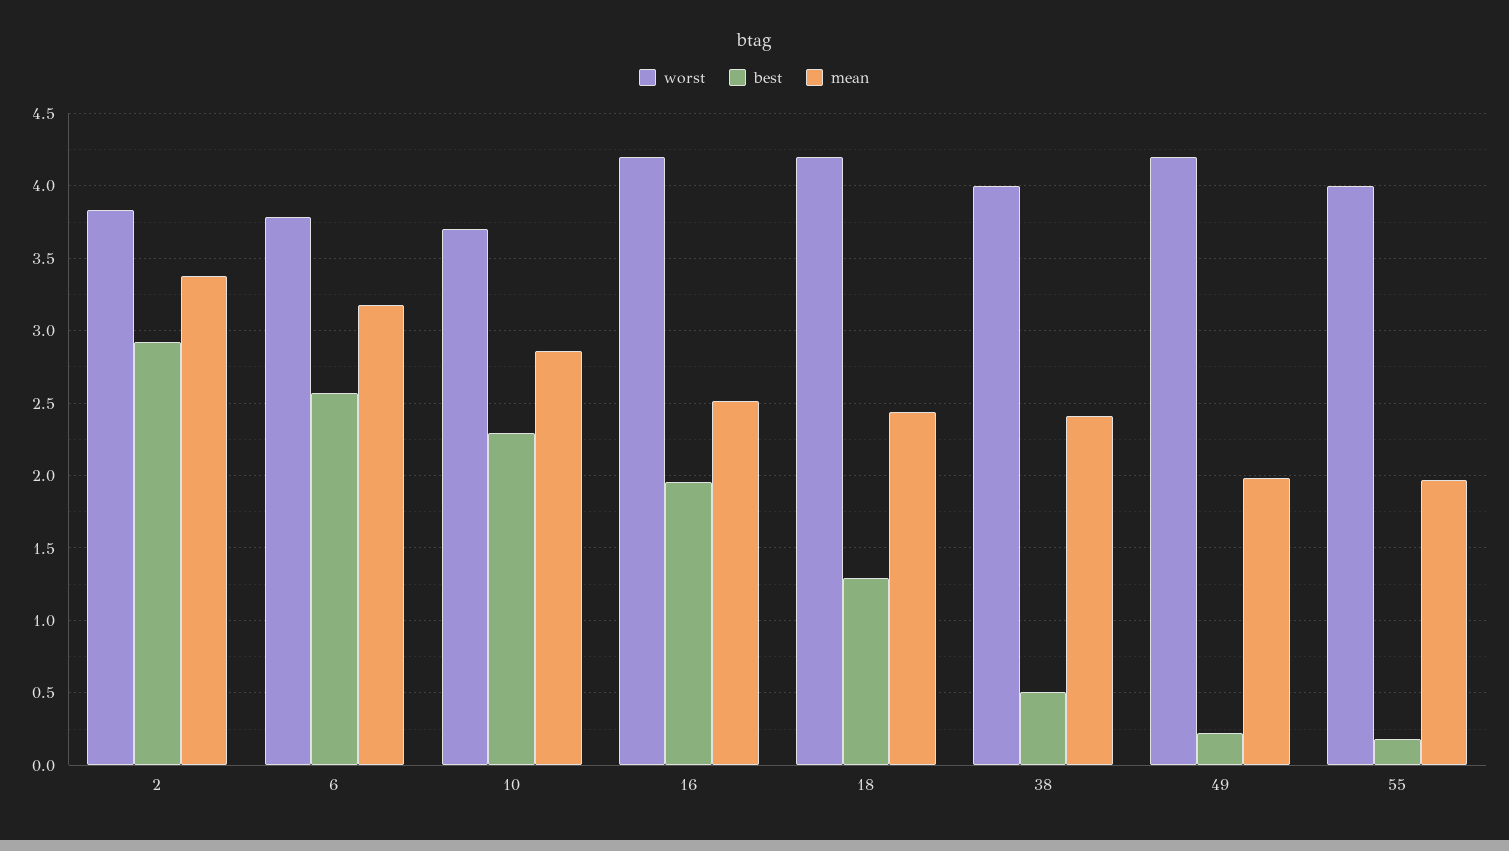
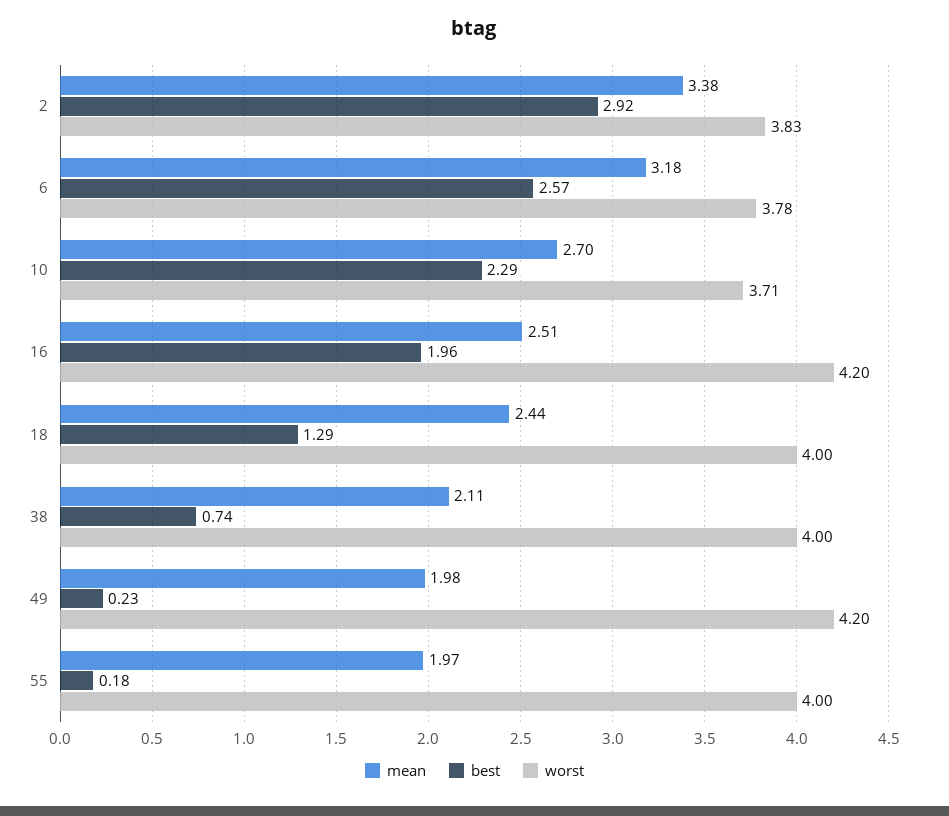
mean, 10: 2.85 -> 2.7
worst, 18: 4.2 -> 4
best, 38: 0.5 -> 0.74
mean, 38: 2.4 -> 2.11

